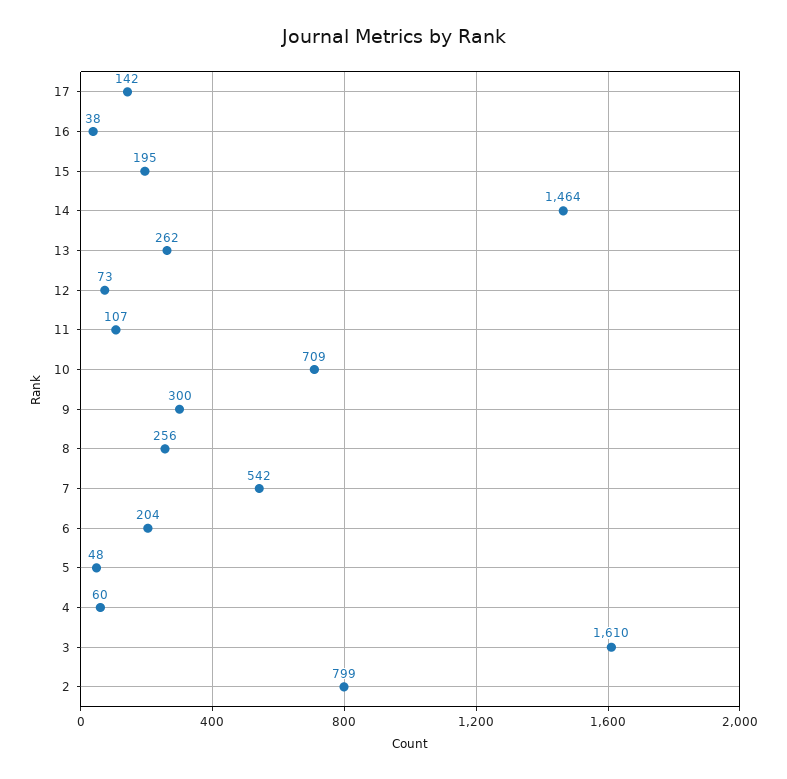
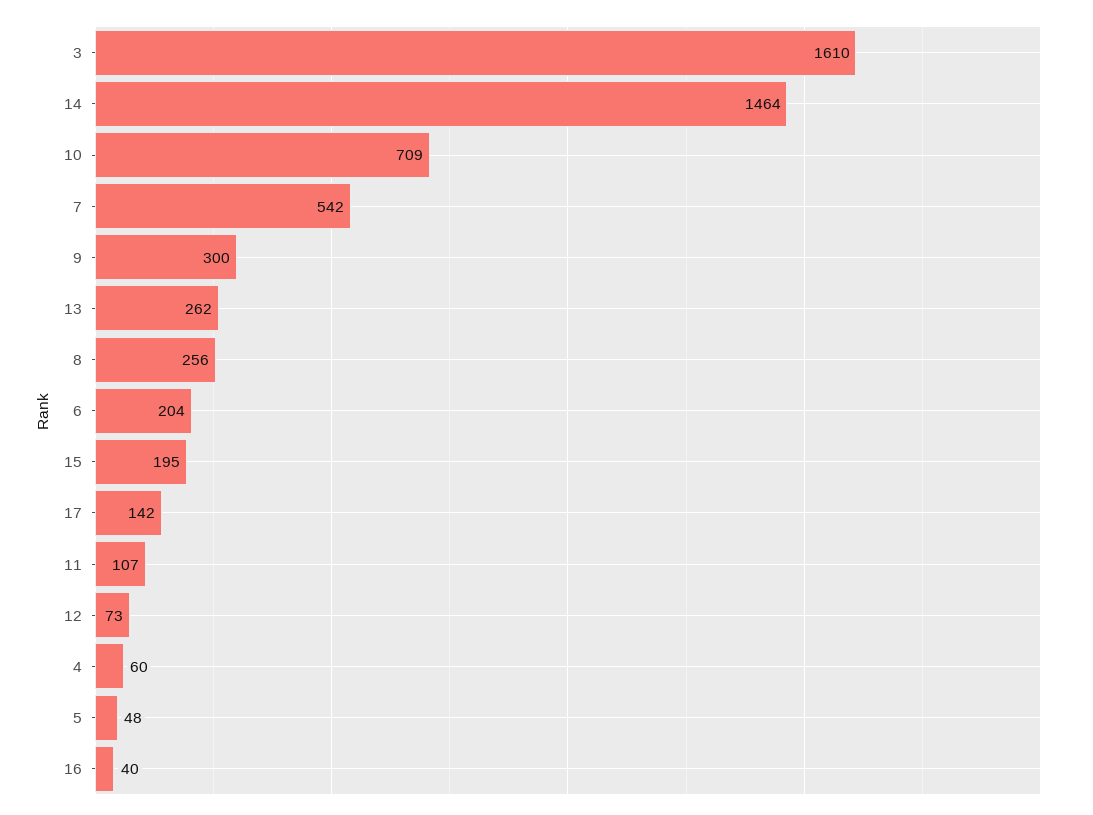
16: 38 -> 40
2: 799 -> none

